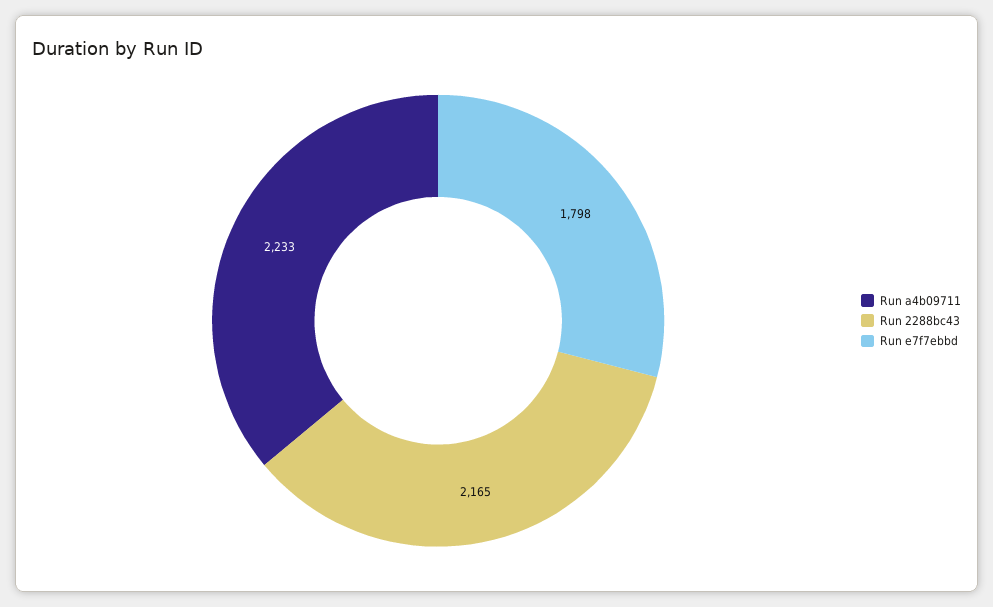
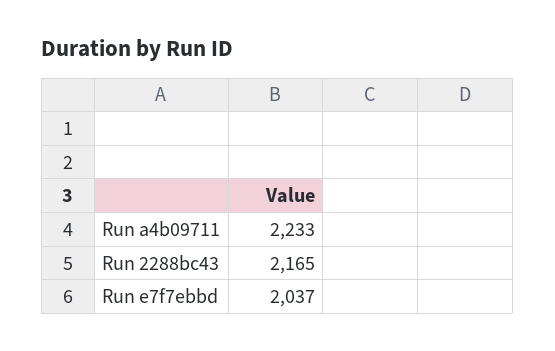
Run e7f7ebbd: 1798 -> 2037

